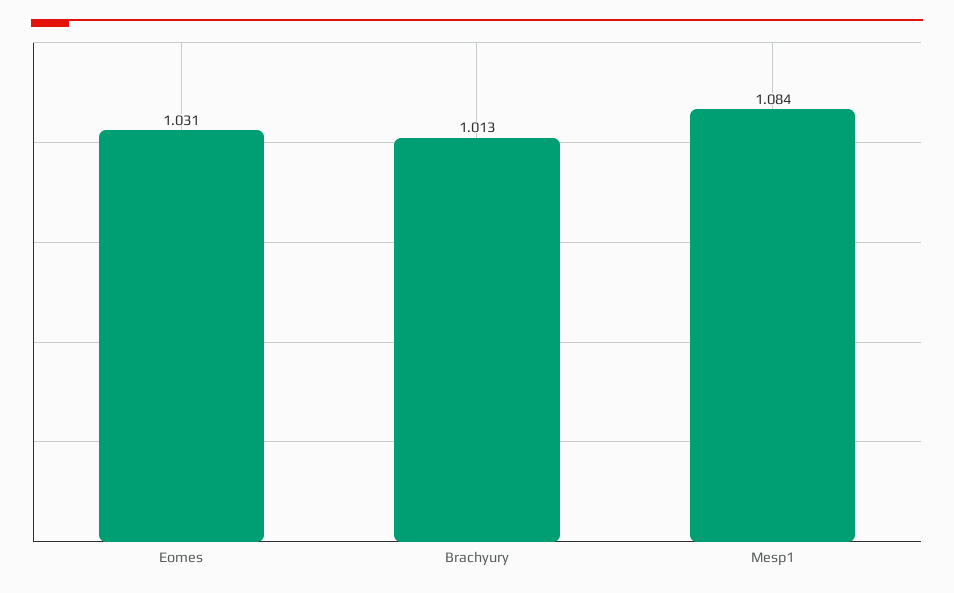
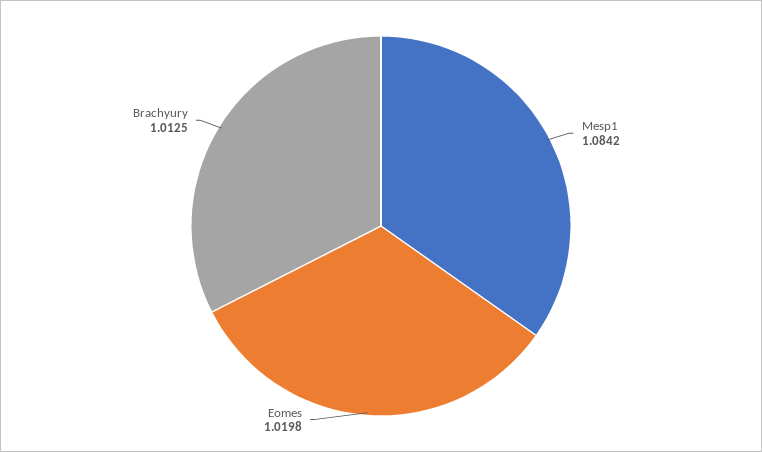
Eomes: 1.031 -> 1.0198

